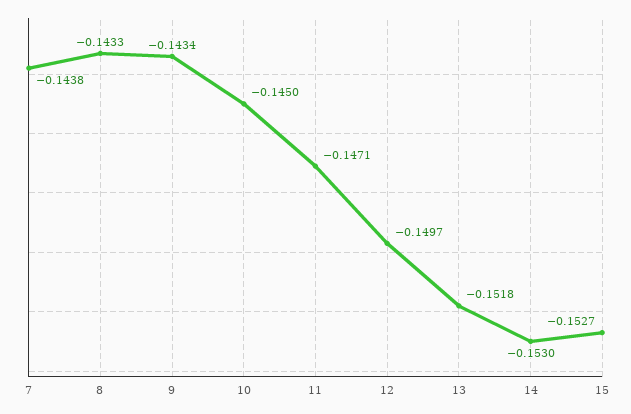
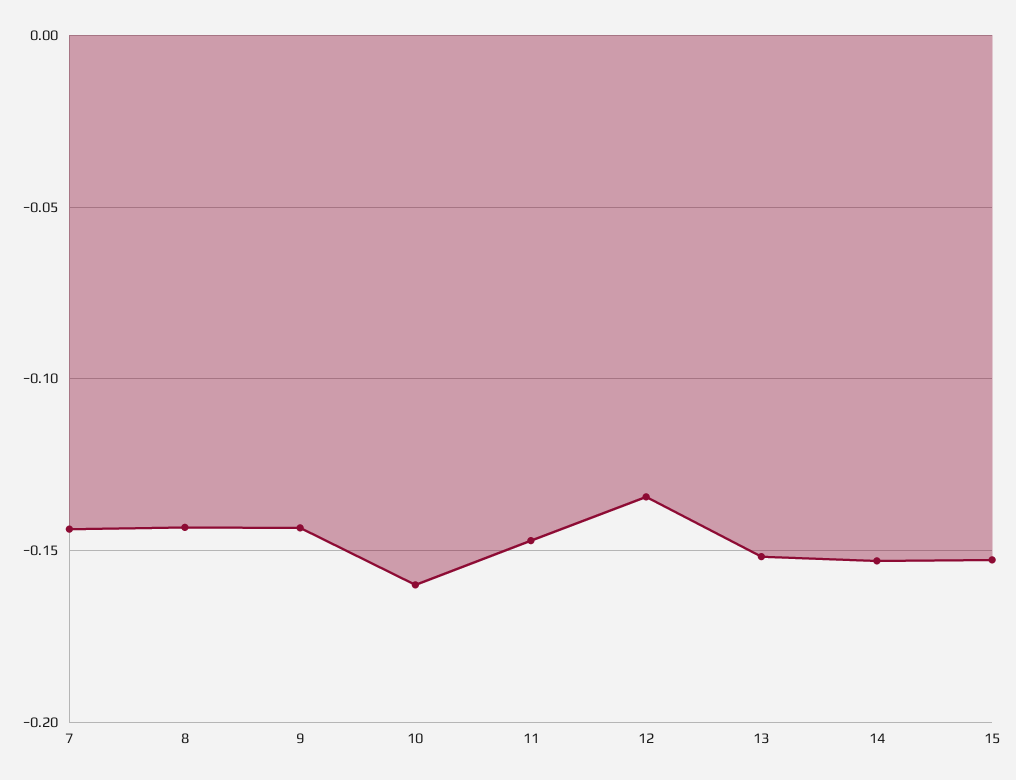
10: -0.145 -> -0.16
12: -0.1497 -> -0.135

